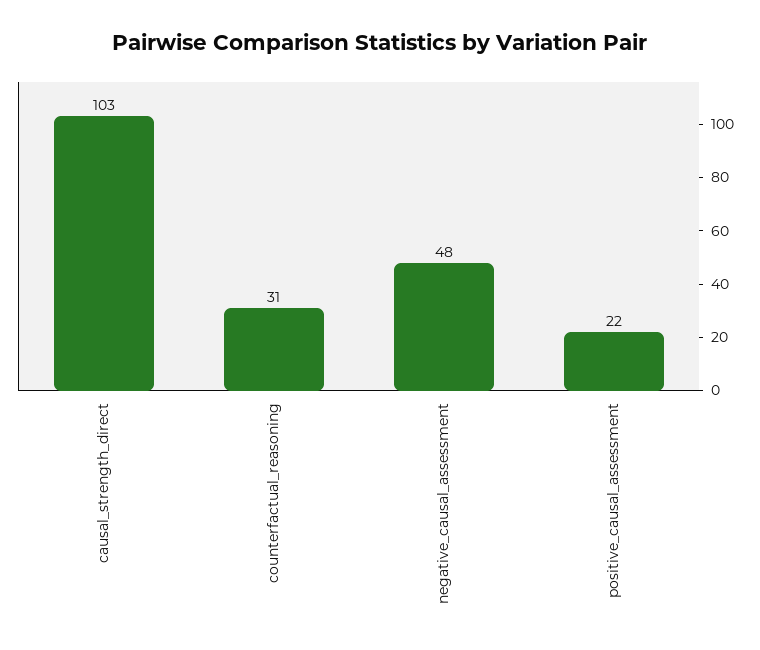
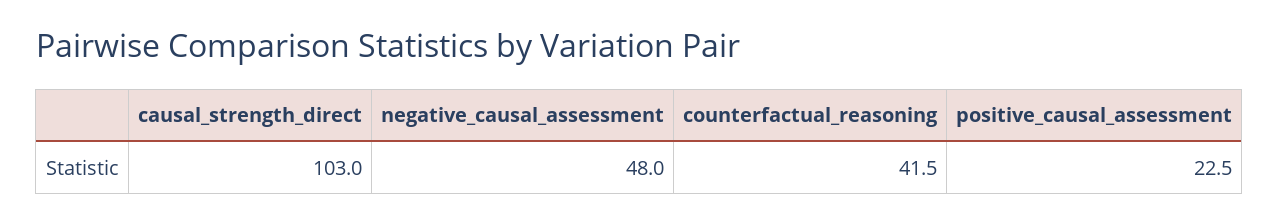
counterfactual_reasoning: 31 -> 41.5
positive_causal_assessment: 22 -> 22.5

